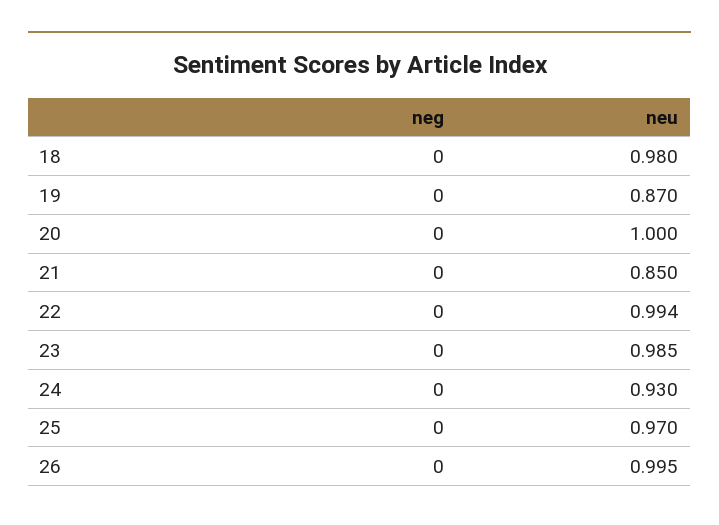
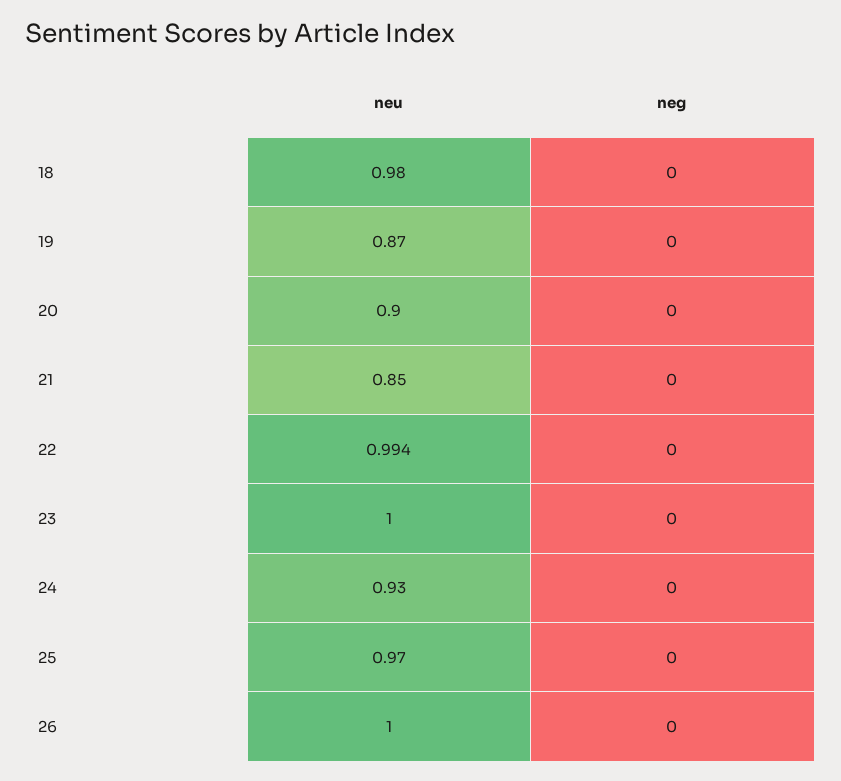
neu, 20: 1 -> 0.9
neu, 23: 0.985 -> 1
neu, 26: 0.995 -> 1

